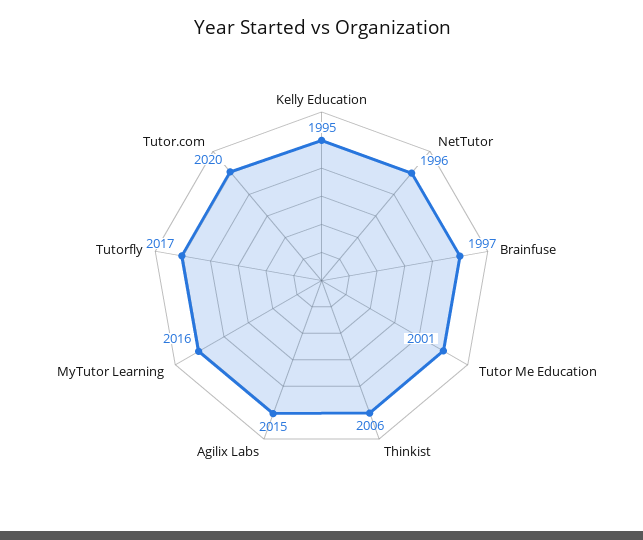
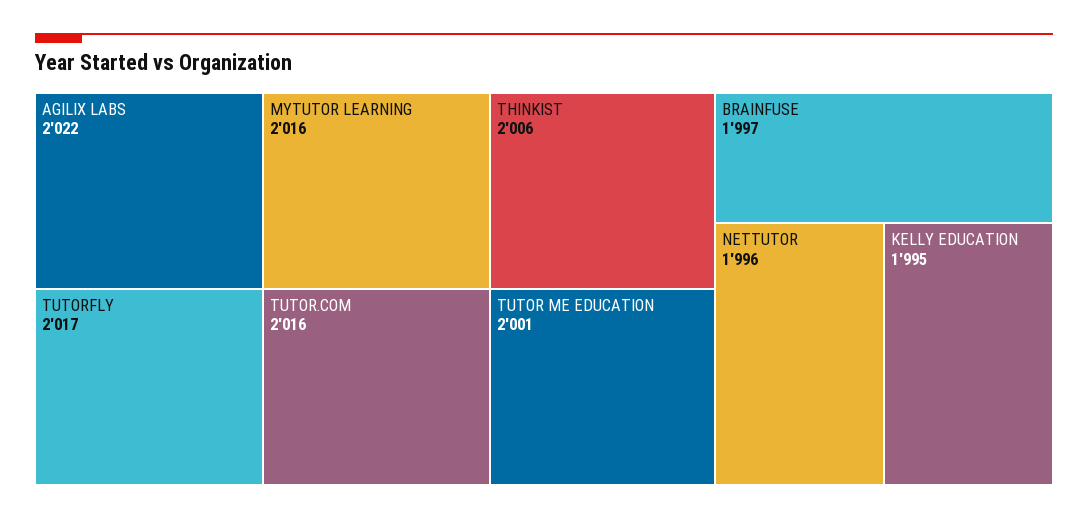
Agilix Labs: 2015 -> 2022
Tutor.com: 2020 -> 2016

